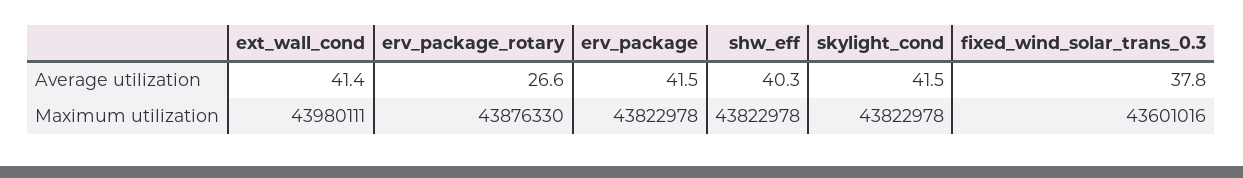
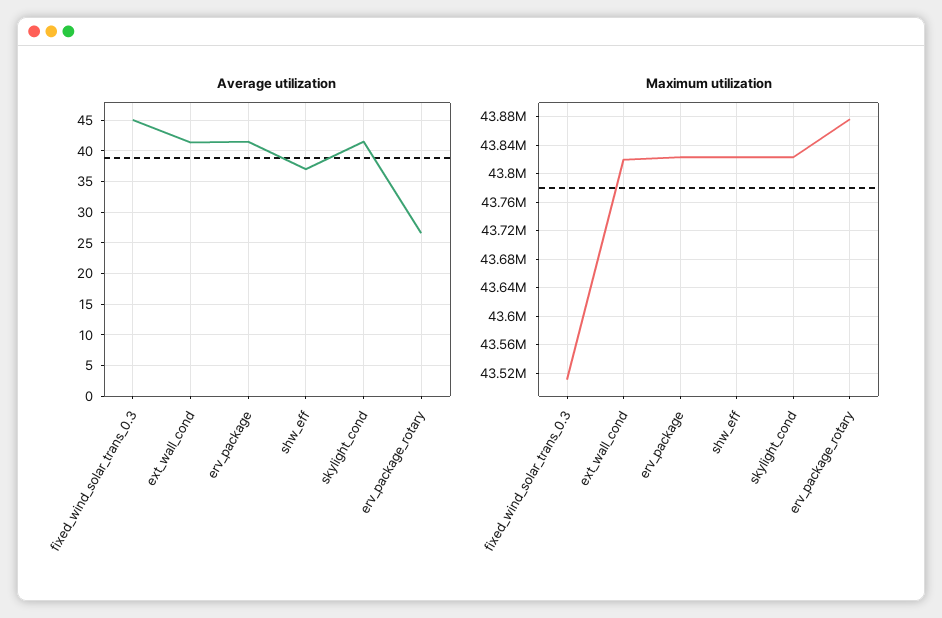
Average utilization, shw_eff: 40.3 -> 37
Average utilization, fixed_wind_solar_trans_0.3: 37.8 -> 45
Maximum utilization, ext_wall_cond: 43980111 -> 43820000
Maximum utilization, fixed_wind_solar_trans_0.3: 43601016 -> 43510000

